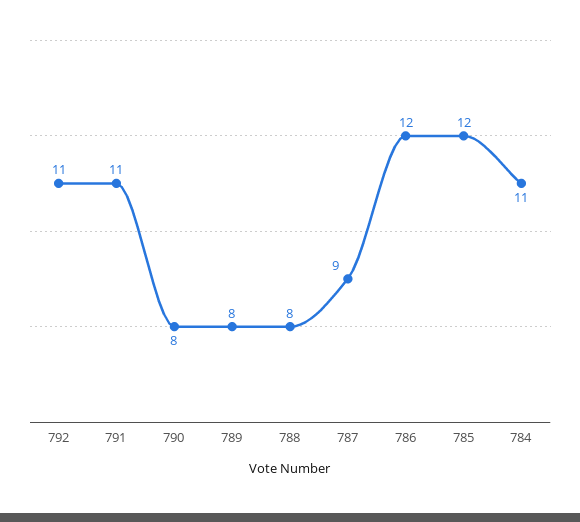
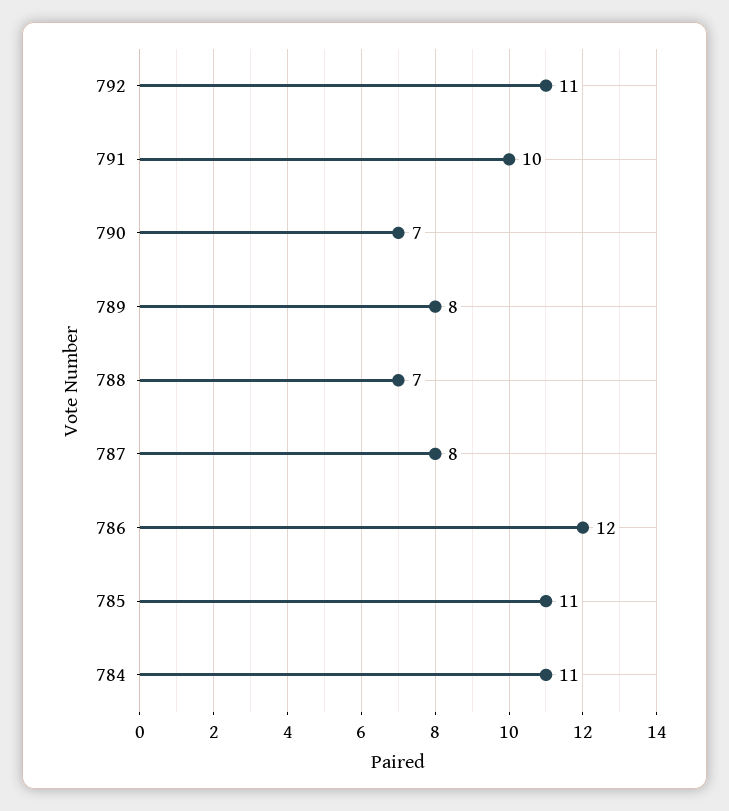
791: 11 -> 10
790: 8 -> 7
788: 8 -> 7
787: 9 -> 8
785: 12 -> 11

